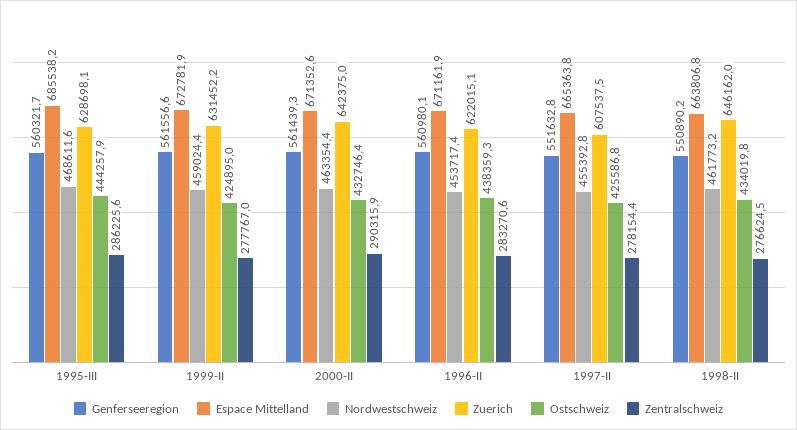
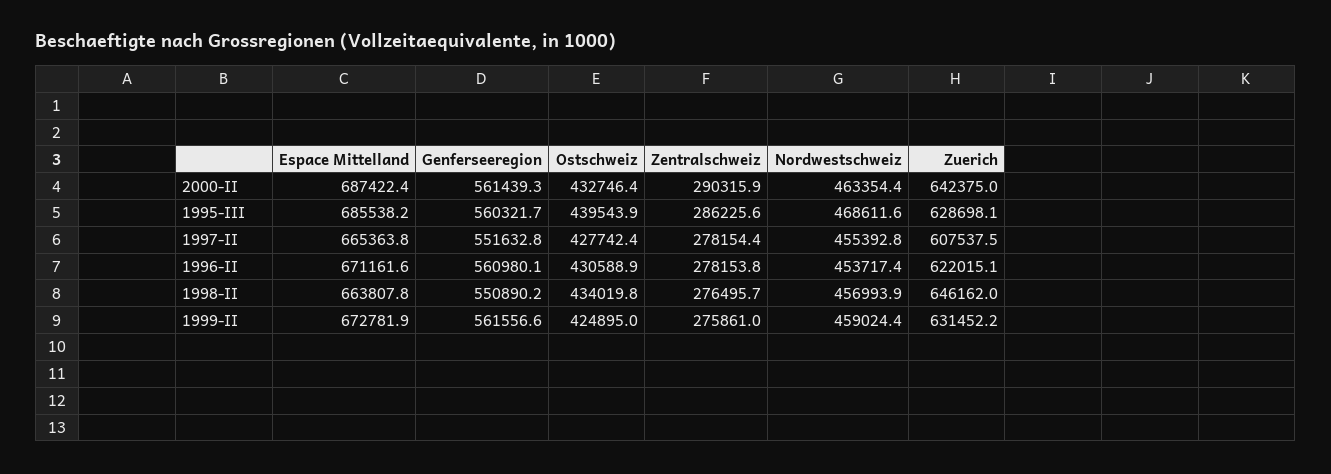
Ostschweiz, 1995-III: 444257.9 -> 439543.9
Zentralschweiz, 1999-II: 277767 -> 275861
Espace Mittelland, 2000-II: 671352.6 -> 687422.4
Espace Mittelland, 1996-II: 671161.9 -> 671161.6
Ostschweiz, 1996-II: 438359.3 -> 430588.9
Zentralschweiz, 1996-II: 283270.6 -> 278153.8
Ostschweiz, 1997-II: 425586.8 -> 427742.4
Espace Mittelland, 1998-II: 663806.8 -> 663807.8
Nordwestschweiz, 1998-II: 461773.2 -> 456993.9
Zentralschweiz, 1998-II: 276624.5 -> 276495.7

